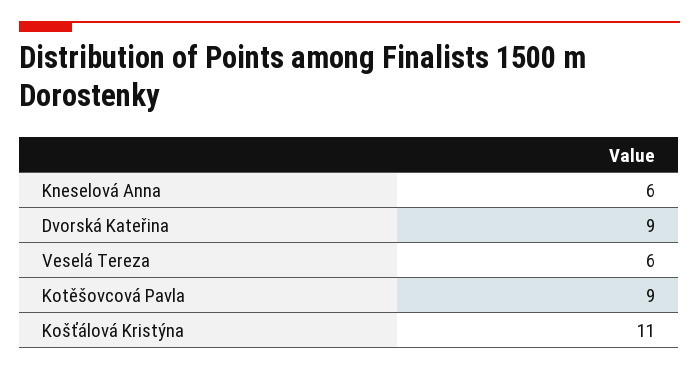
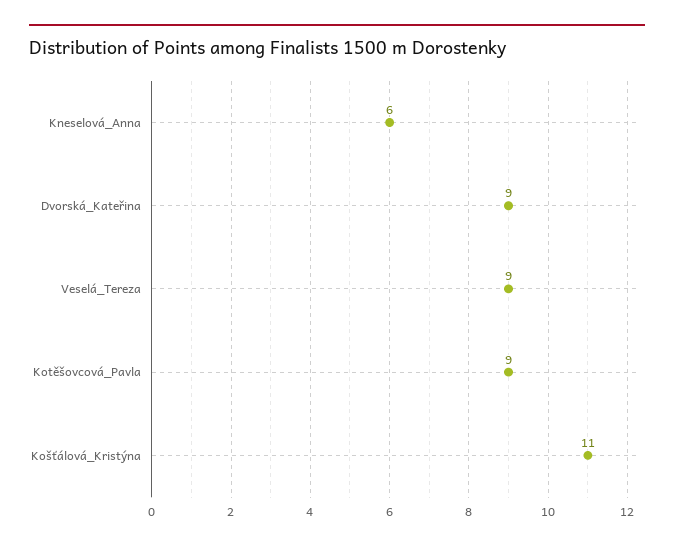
Veselá Tereza: 6 -> 9

